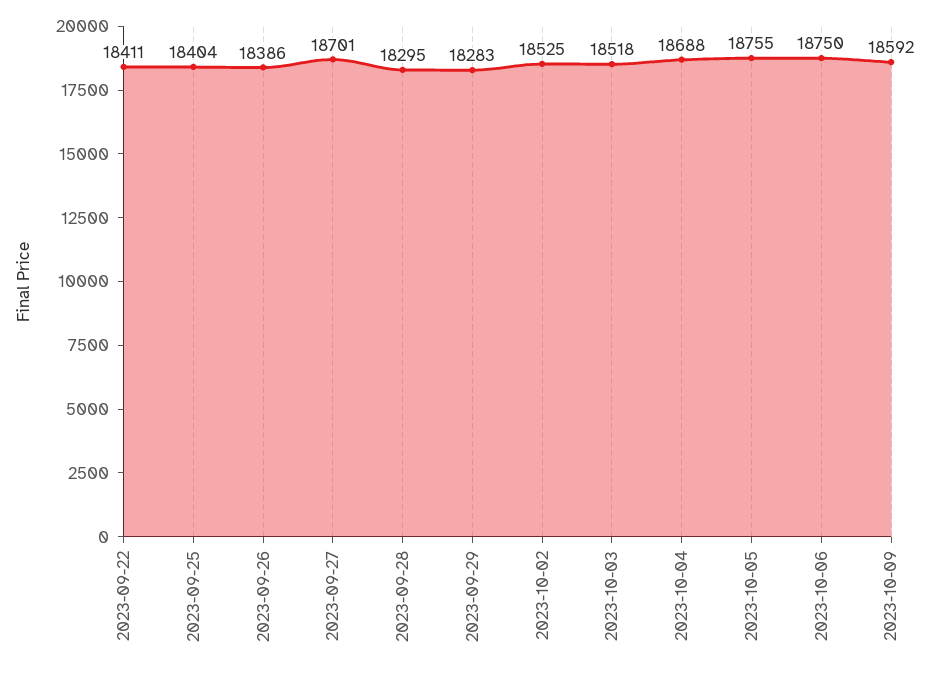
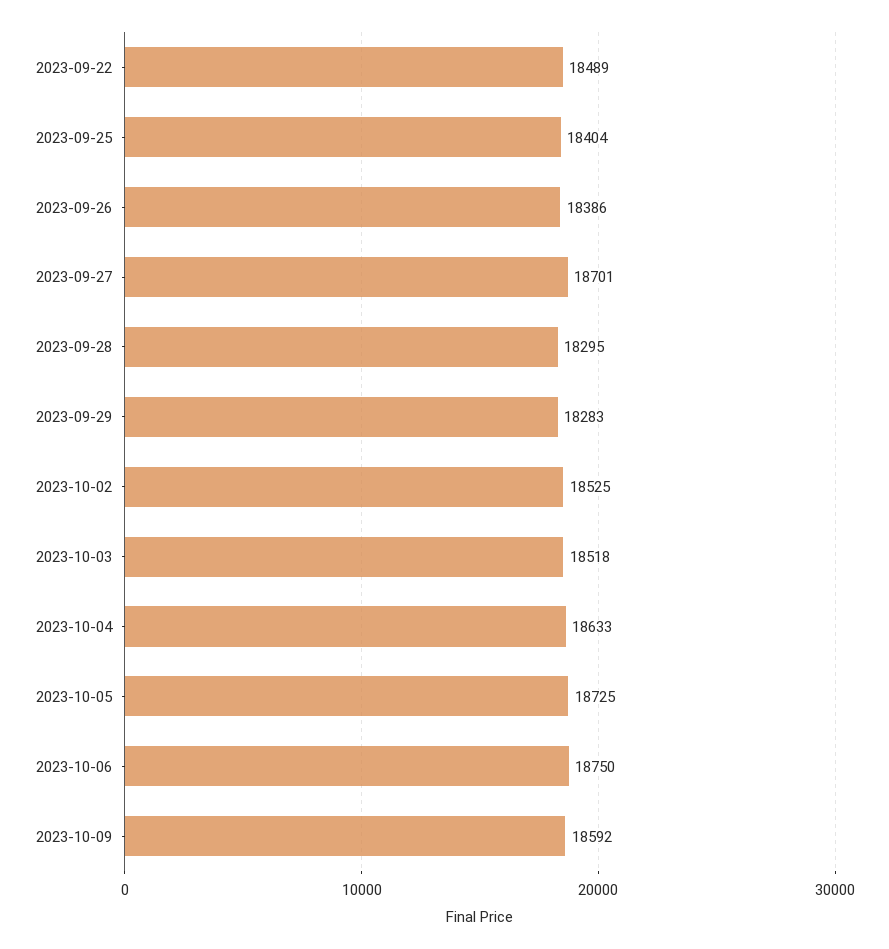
2023-09-22: 18411 -> 18489
2023-10-04: 18688 -> 18633
2023-10-05: 18755 -> 18725

